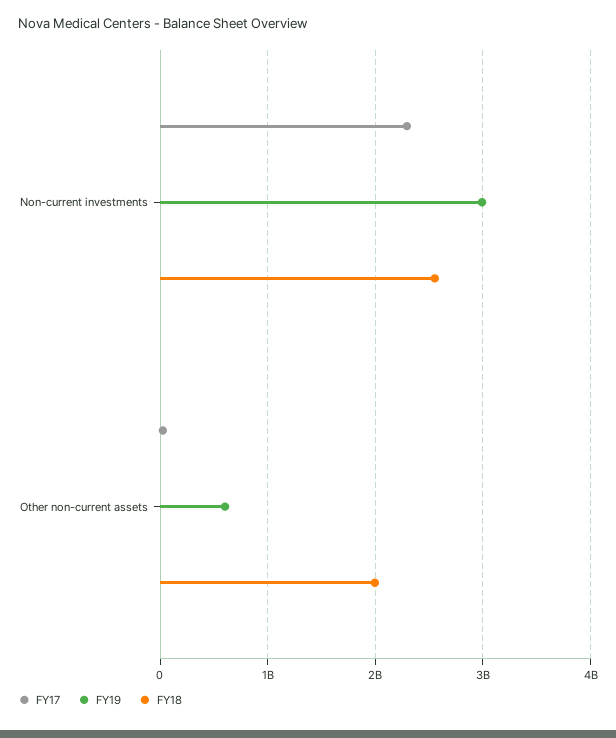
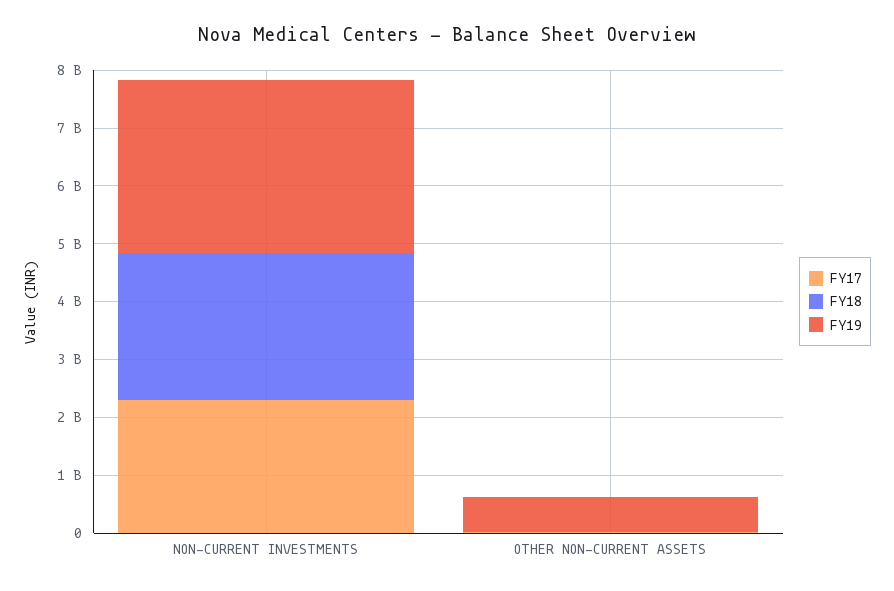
FY18, Other non-current assets: 2000000000 -> 0

